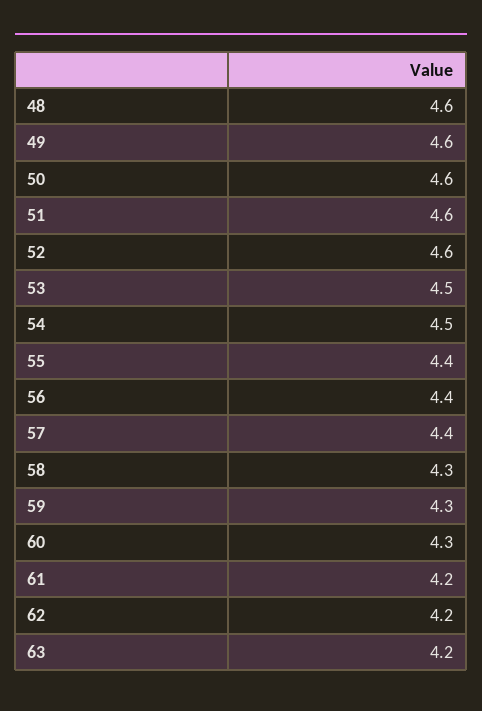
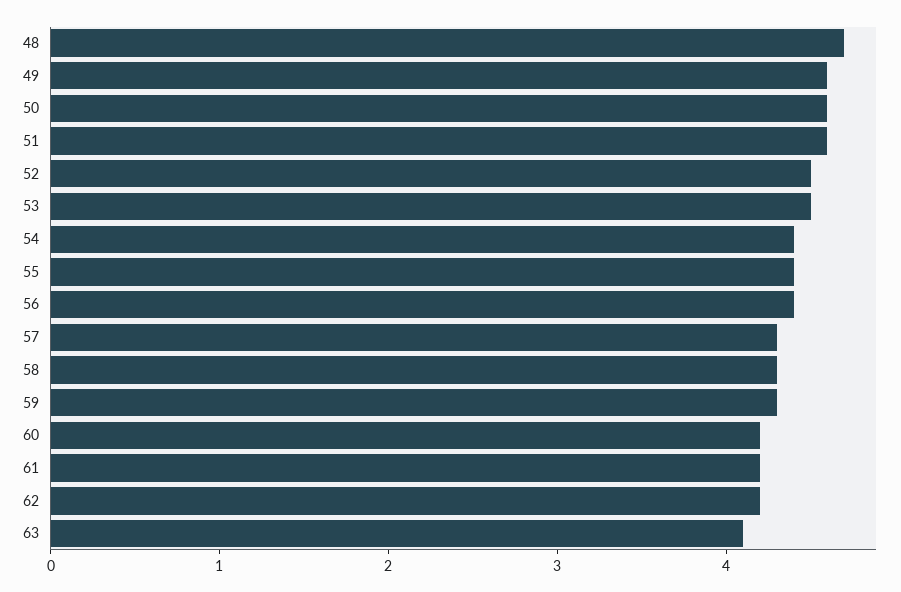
48: 4.6 -> 4.7
52: 4.6 -> 4.5
54: 4.5 -> 4.4
57: 4.4 -> 4.3
60: 4.3 -> 4.2
63: 4.2 -> 4.1

